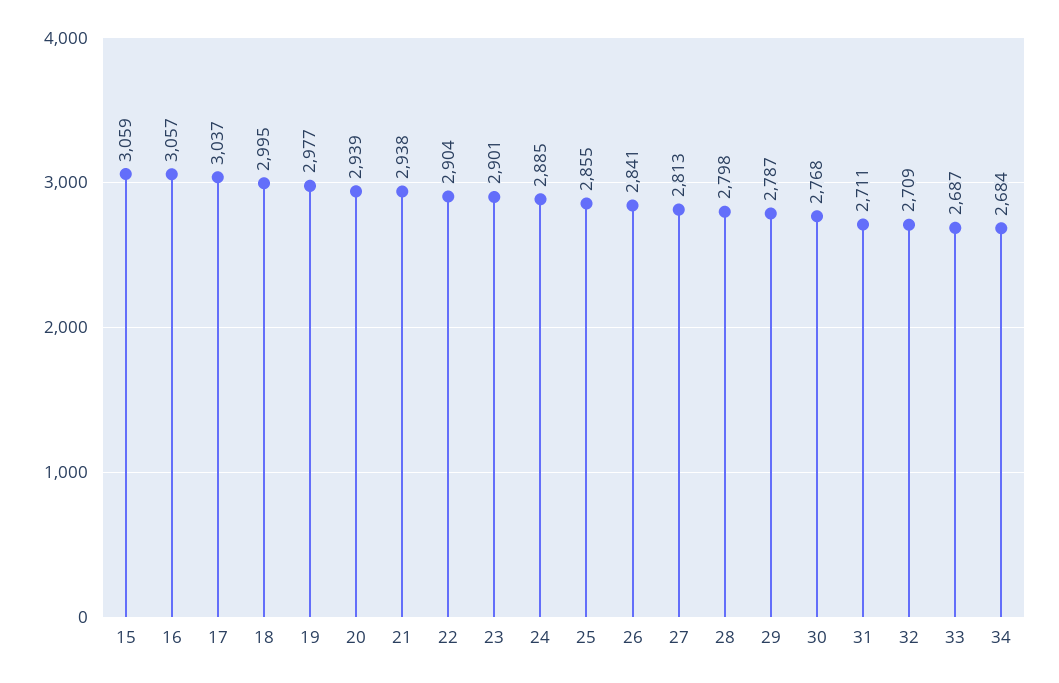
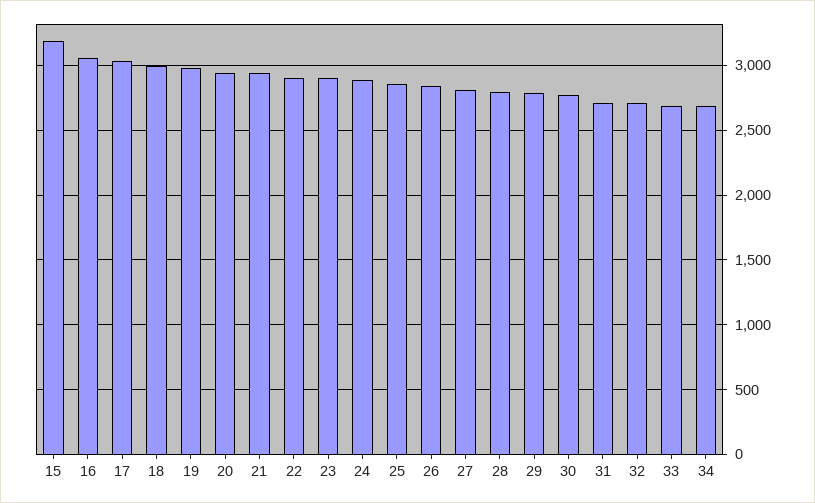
15: 3059 -> 3200

